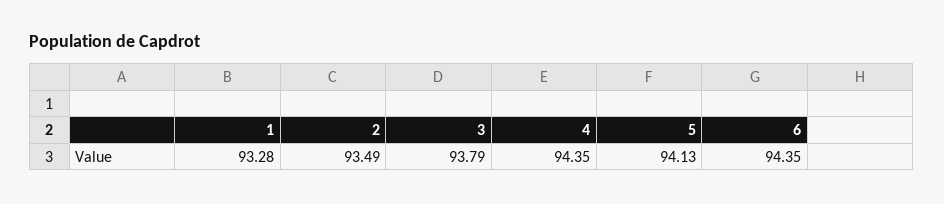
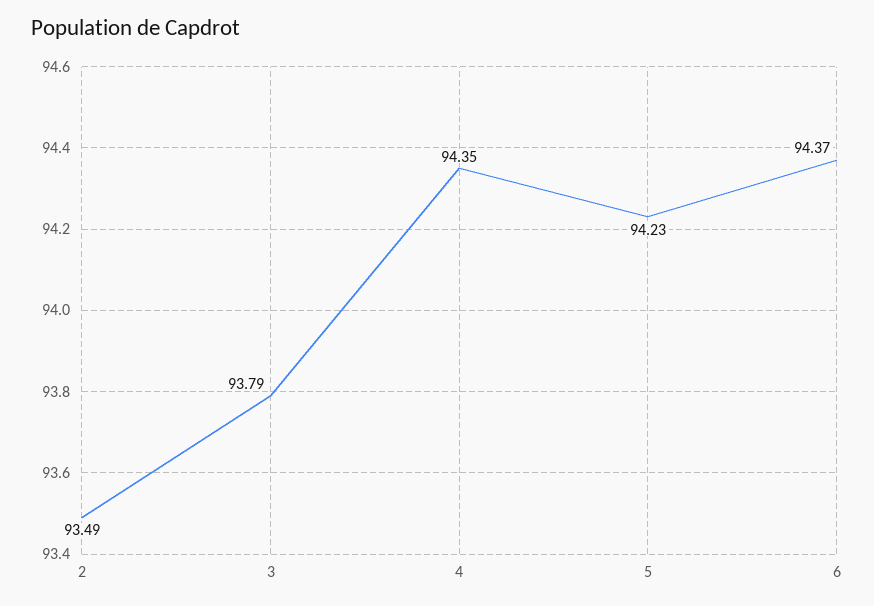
1: 93.28 -> none
5: 94.13 -> 94.23
6: 94.35 -> 94.37

